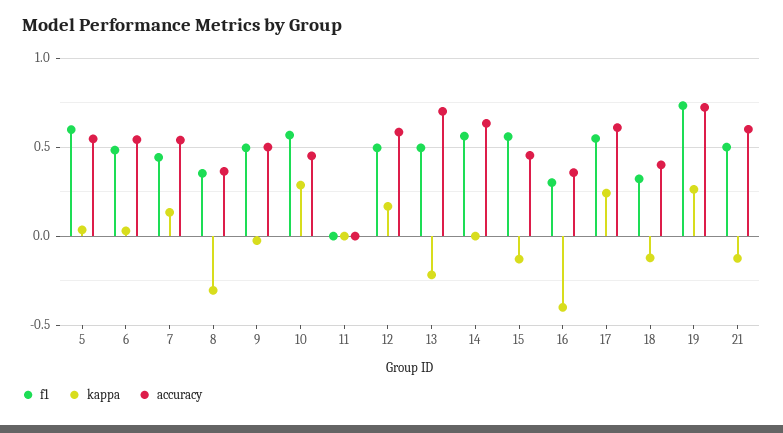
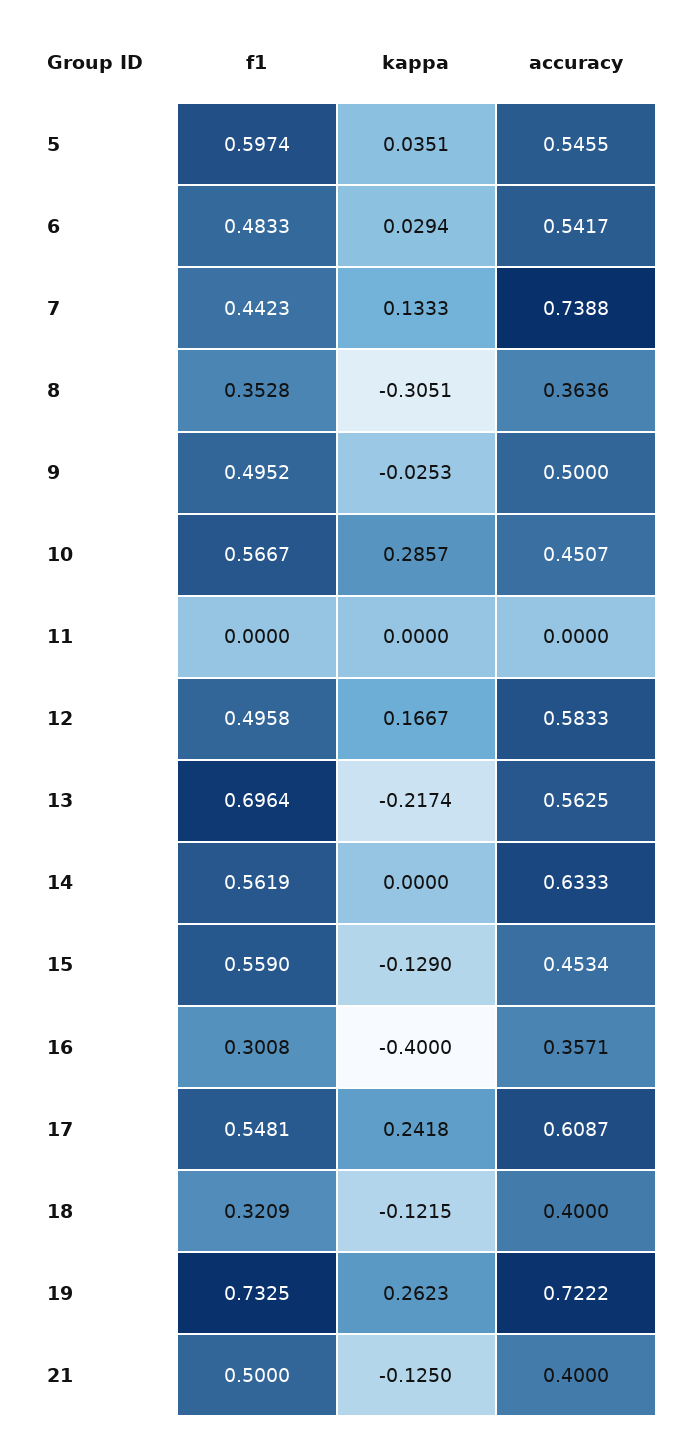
accuracy, 7: 0.55 -> 0.7388
f1, 13: 0.5 -> 0.6964
accuracy, 13: 0.7 -> 0.5625
accuracy, 21: 0.6 -> 0.4

